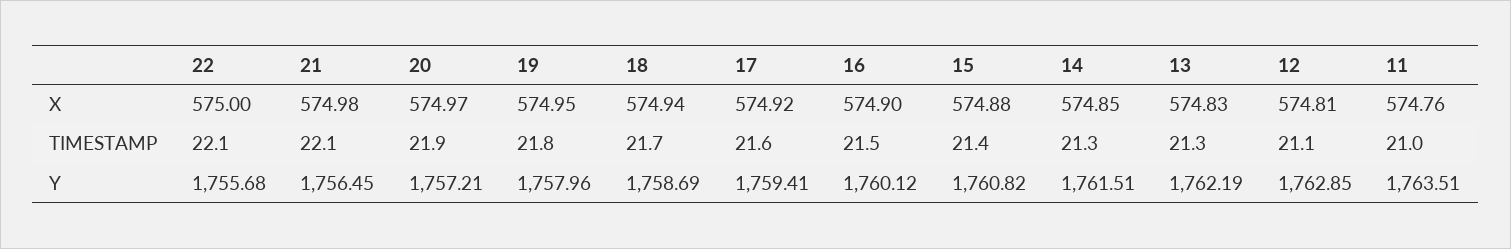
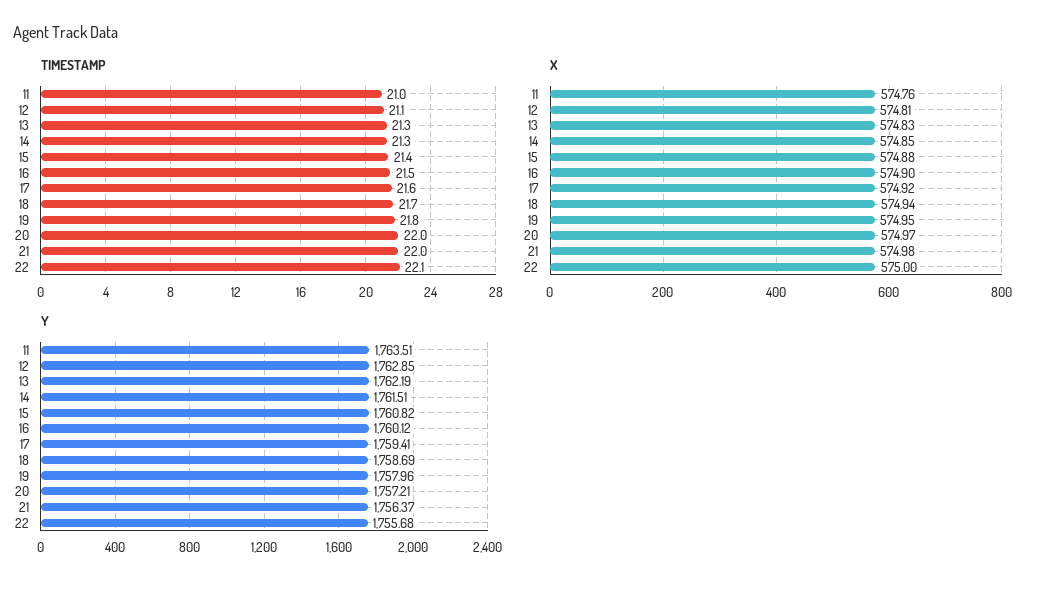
TIMESTAMP, 21: 22.1 -> 22
TIMESTAMP, 20: 21.9 -> 22
Y, 21: 1756.45 -> 1756.37

